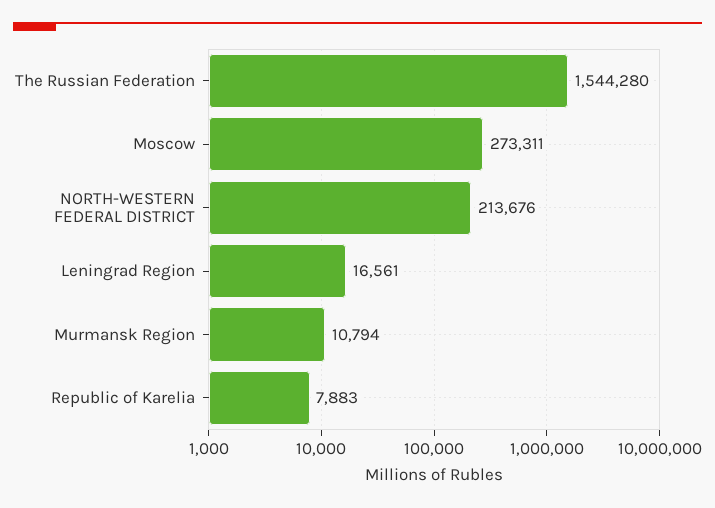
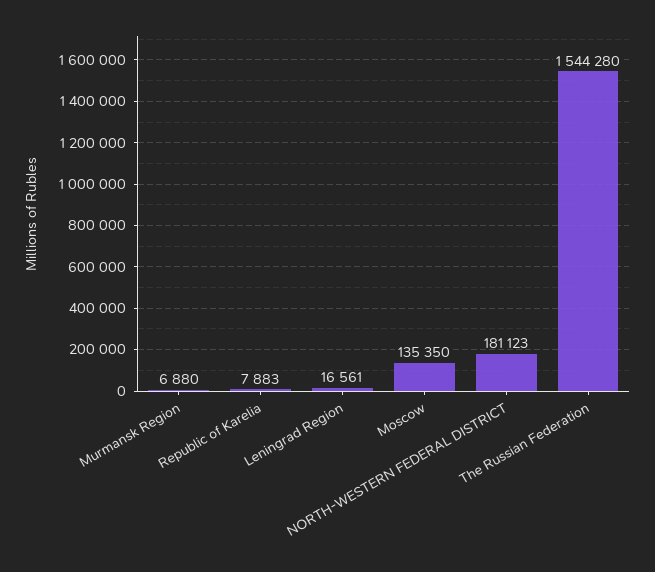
Moscow: 273311 -> 135350
NORTH-WESTERN FEDERAL DISTRICT: 213676 -> 181123
Murmansk Region: 10794 -> 6880

